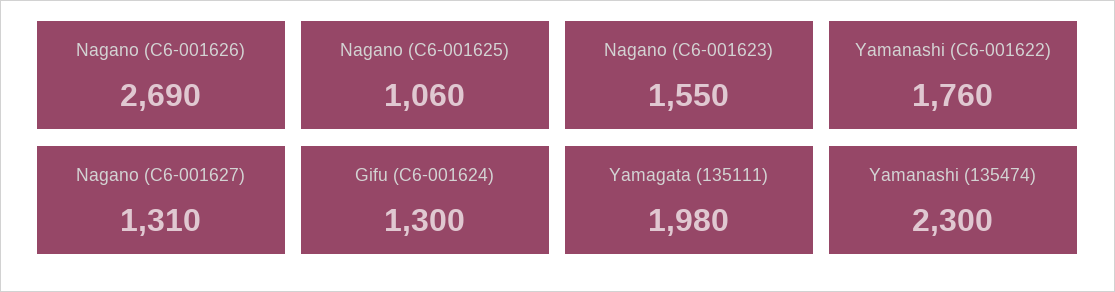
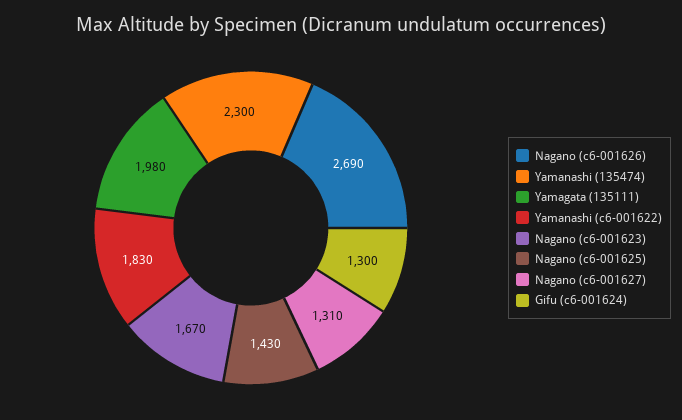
Nagano (C6-001625): 1060 -> 1430
Nagano (C6-001623): 1550 -> 1670
Yamanashi (C6-001622): 1760 -> 1830

